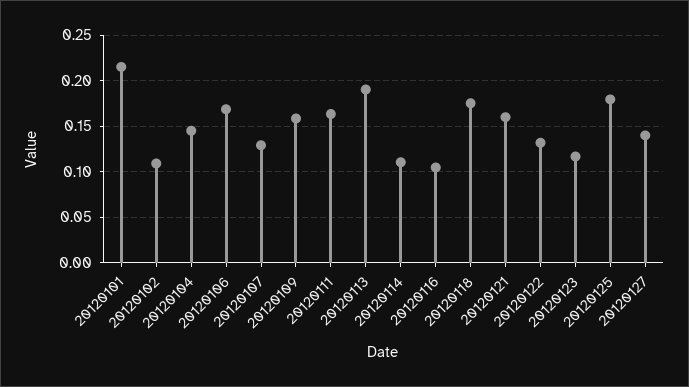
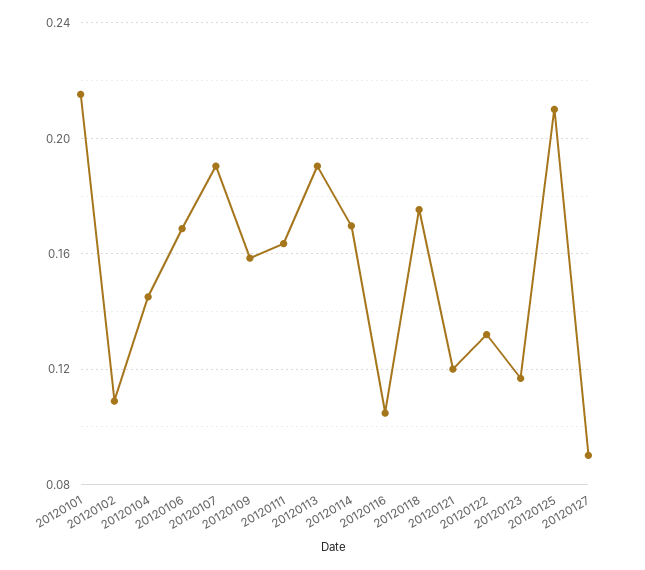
20120107: 0.13 -> 0.19
20120114: 0.11 -> 0.17
20120121: 0.16 -> 0.12
20120125: 0.18 -> 0.21
20120127: 0.14 -> 0.09

